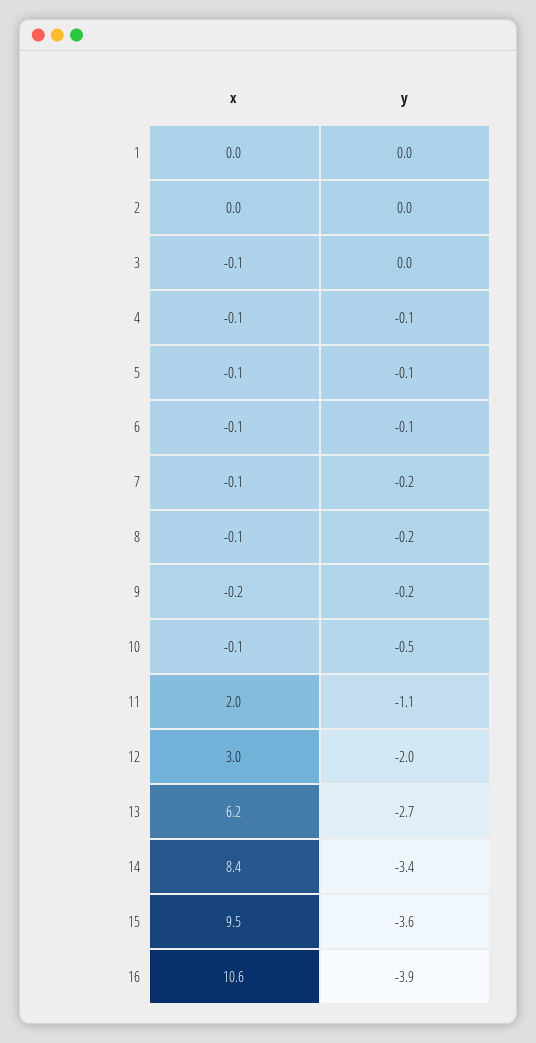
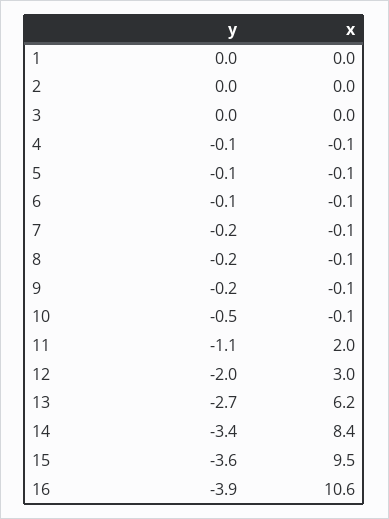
x, 3: -0.1 -> 0
x, 9: -0.2 -> -0.1

